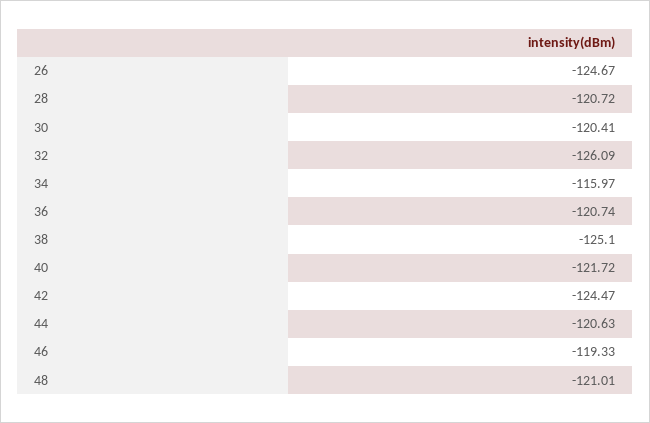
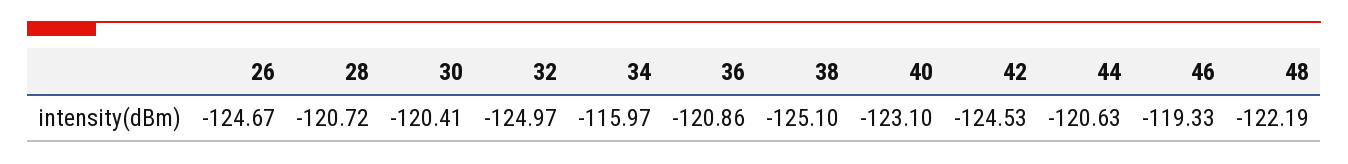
32: -126.09 -> -124.97
36: -120.74 -> -120.86
40: -121.72 -> -123.1
42: -124.47 -> -124.53
48: -121.01 -> -122.19

